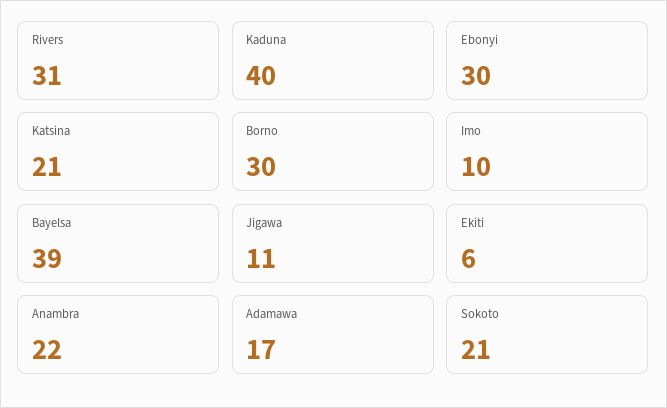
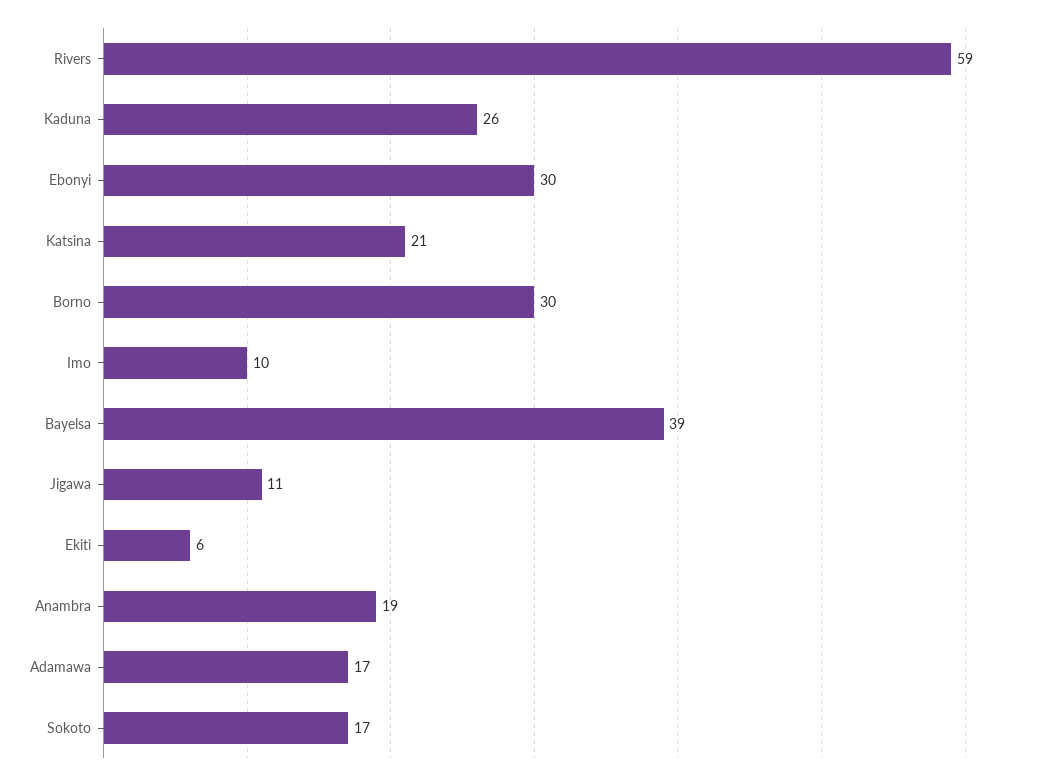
Rivers: 31 -> 59
Kaduna: 40 -> 26
Anambra: 22 -> 19
Sokoto: 21 -> 17

